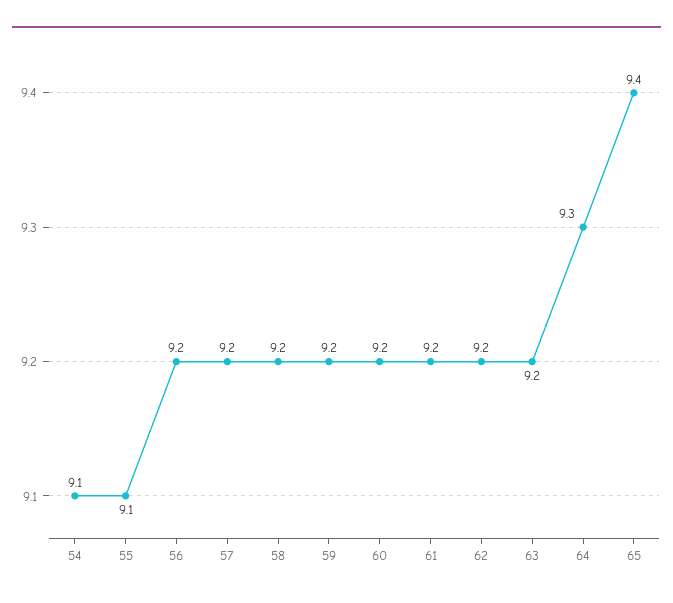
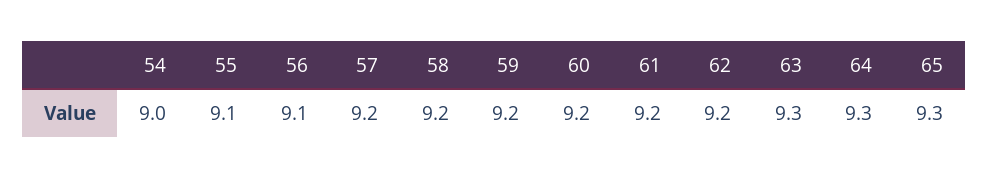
54: 9.1 -> 9
56: 9.2 -> 9.1
63: 9.2 -> 9.3
65: 9.4 -> 9.3

